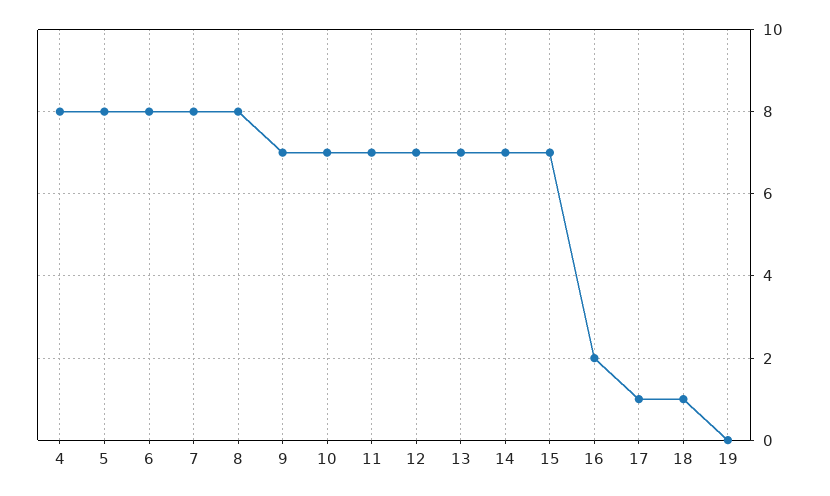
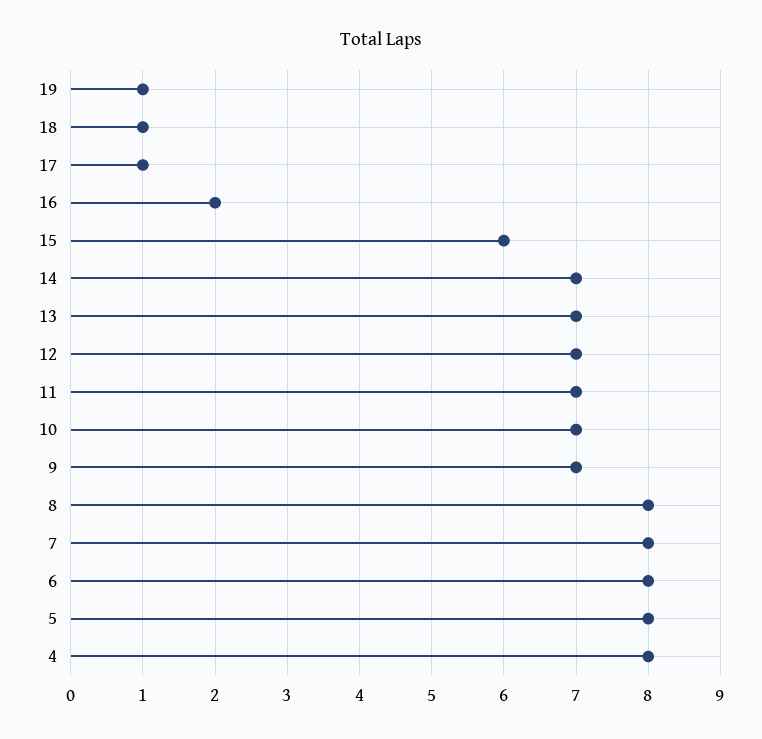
15: 7 -> 6
19: 0 -> 1

